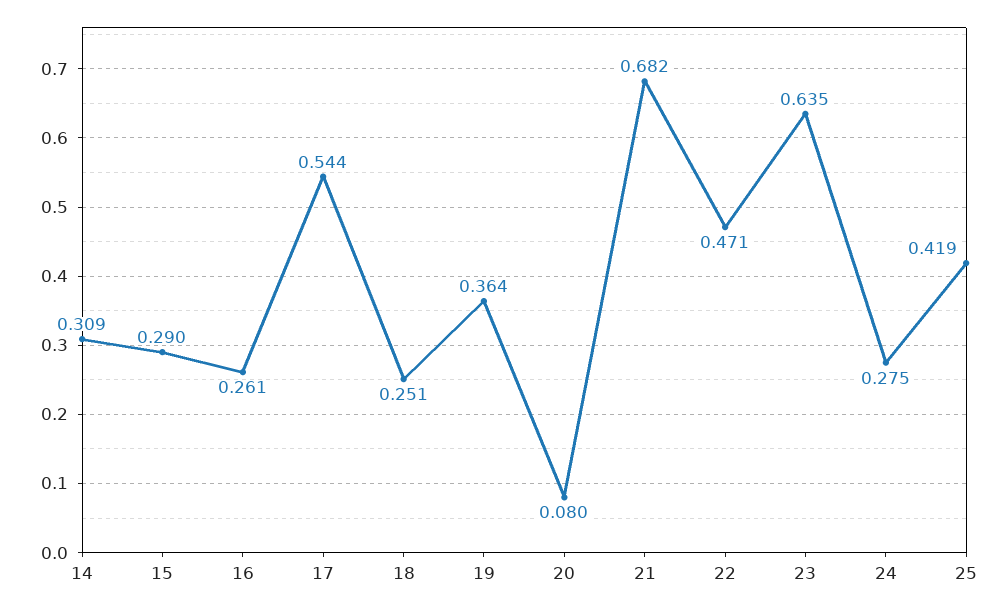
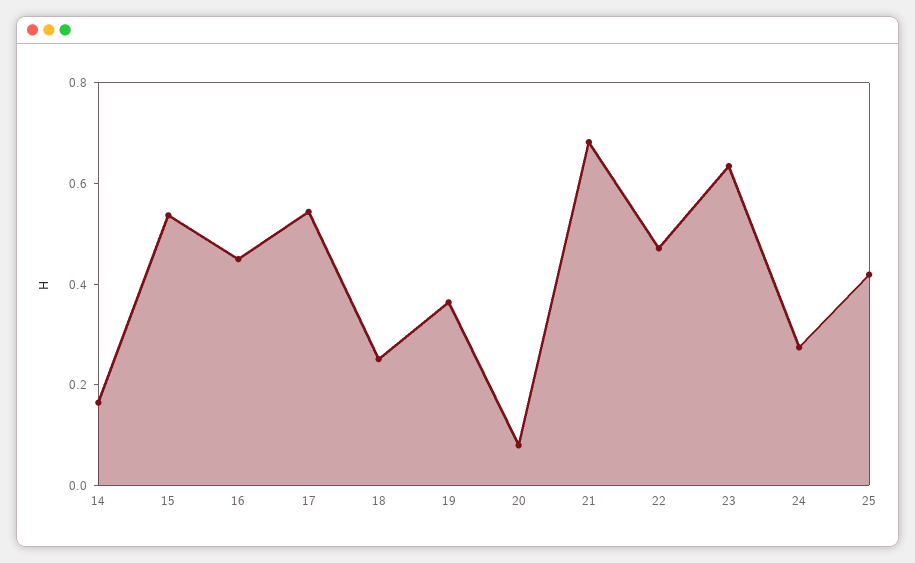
14: 0.309 -> 0.15
15: 0.29 -> 0.55
16: 0.261 -> 0.45

